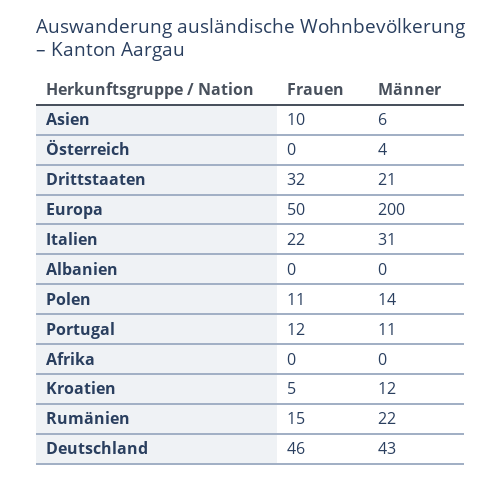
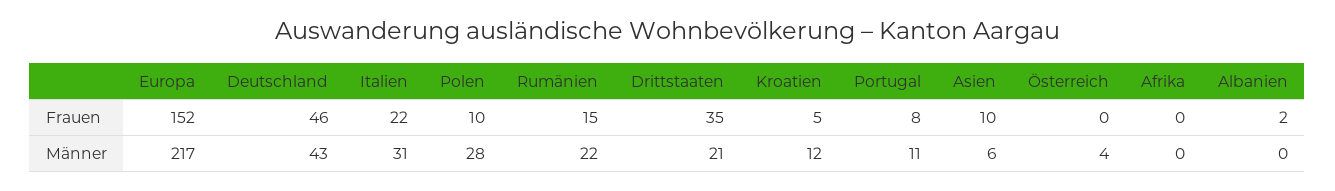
Frauen, Drittstaaten: 32 -> 35
Frauen, Europa: 50 -> 152
Männer, Europa: 200 -> 217
Frauen, Albanien: 0 -> 2
Frauen, Polen: 11 -> 10
Männer, Polen: 14 -> 28
Frauen, Portugal: 12 -> 8

